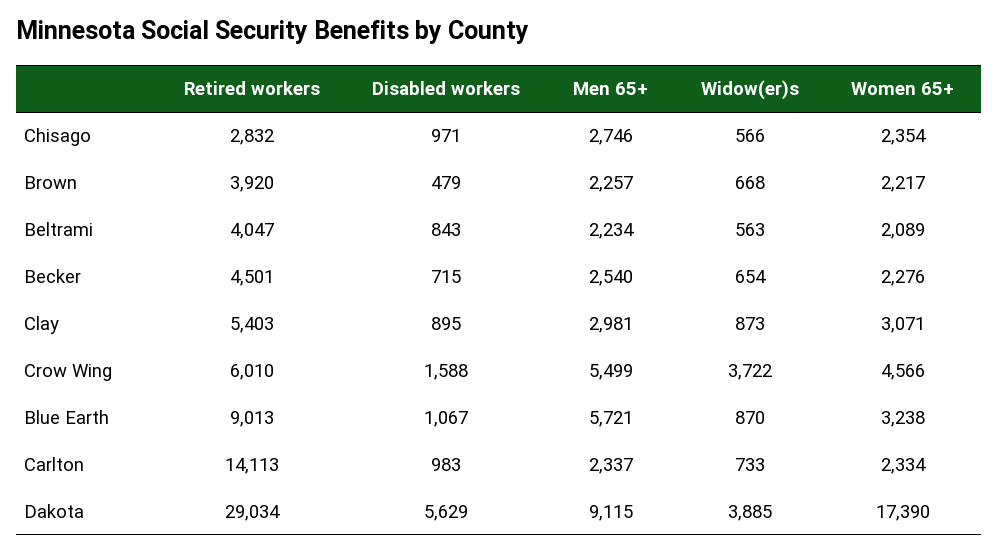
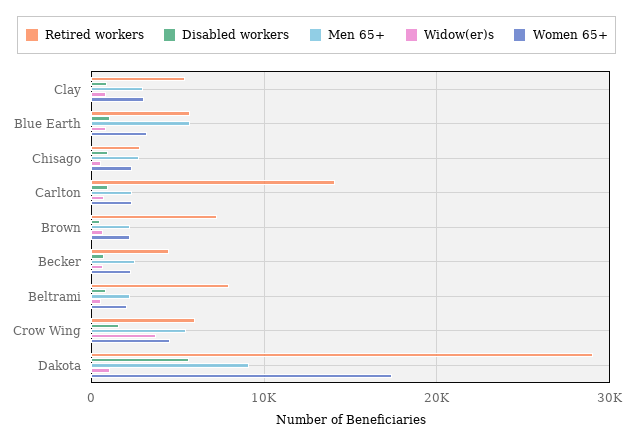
Retired workers, Brown: 3920 -> 7000
Retired workers, Beltrami: 4047 -> 8000
Retired workers, Blue Earth: 9013 -> 6000
Widow(er)s, Dakota: 3885 -> 1000

